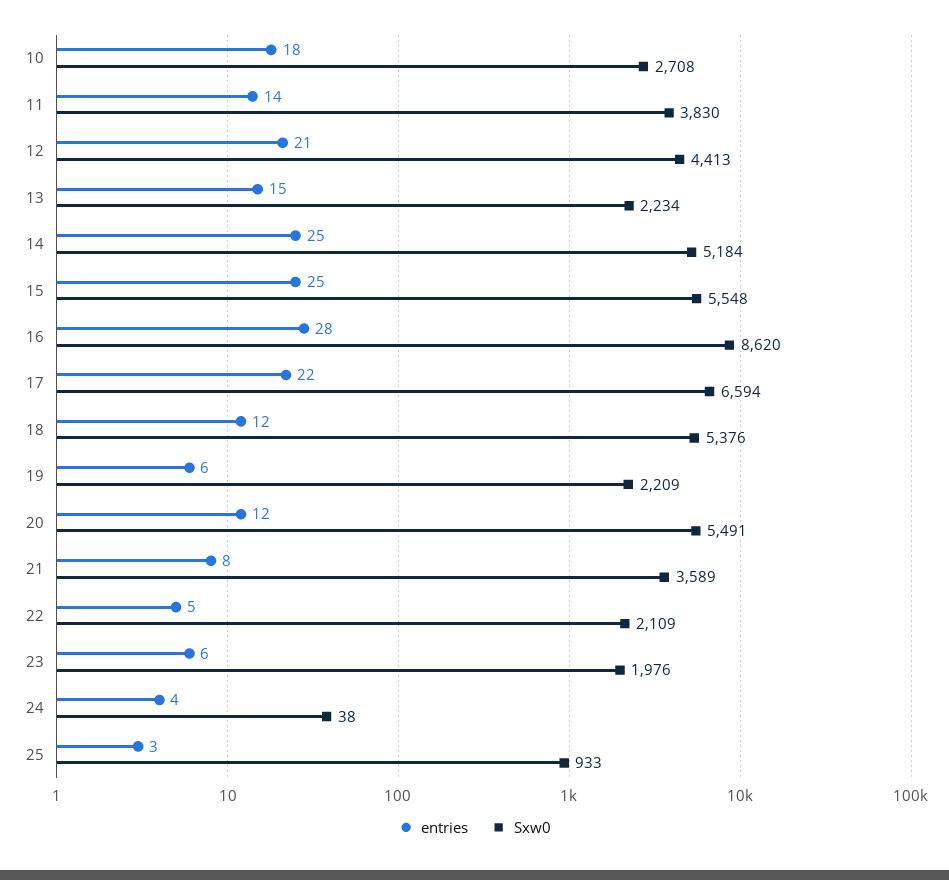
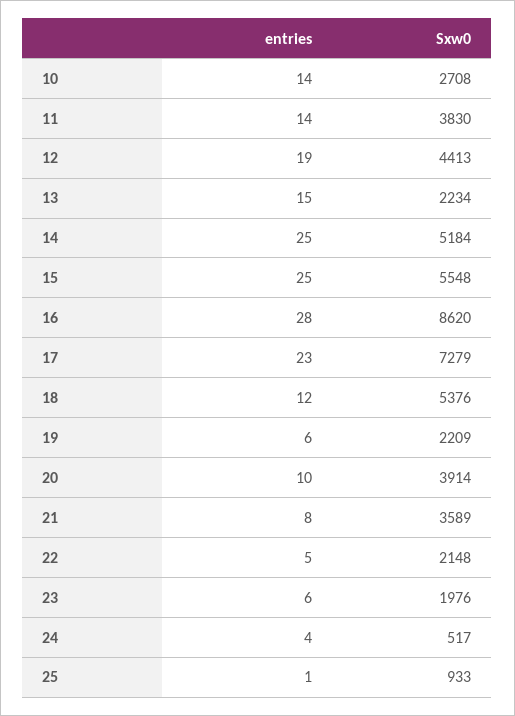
entries, 10: 18 -> 14
entries, 12: 21 -> 19
entries, 17: 22 -> 23
Sxw0, 17: 6594 -> 7279
entries, 20: 12 -> 10
Sxw0, 20: 5491 -> 3914
Sxw0, 22: 2109 -> 2148
Sxw0, 24: 38 -> 517
entries, 25: 3 -> 1

